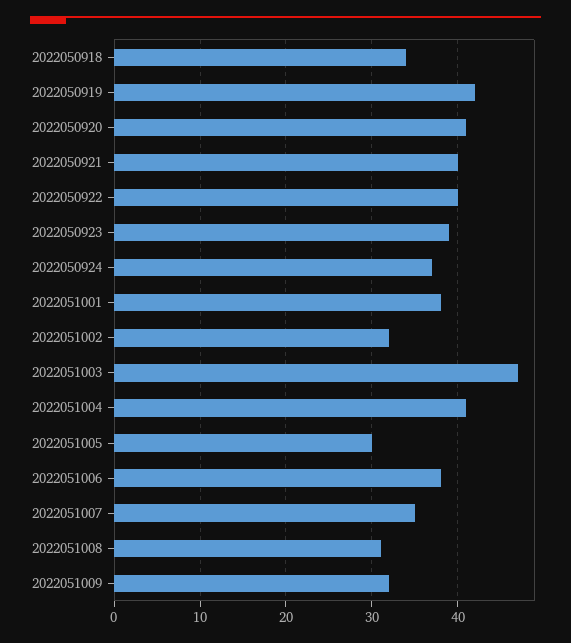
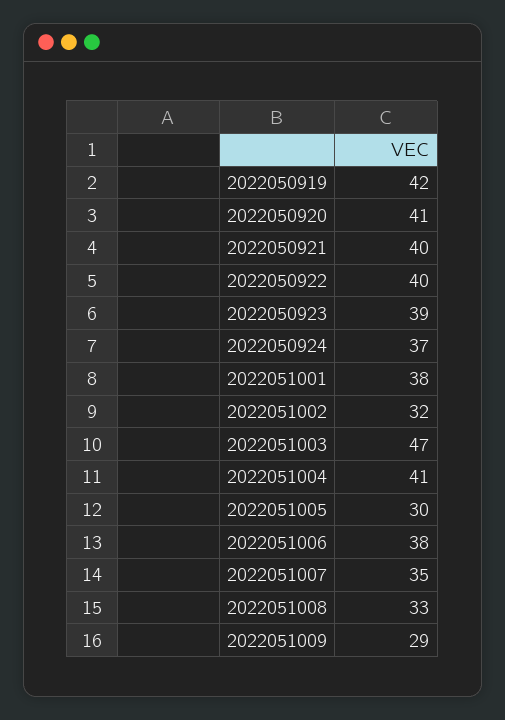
2022050918: 34 -> none
2022051008: 31 -> 33
2022051009: 32 -> 29

